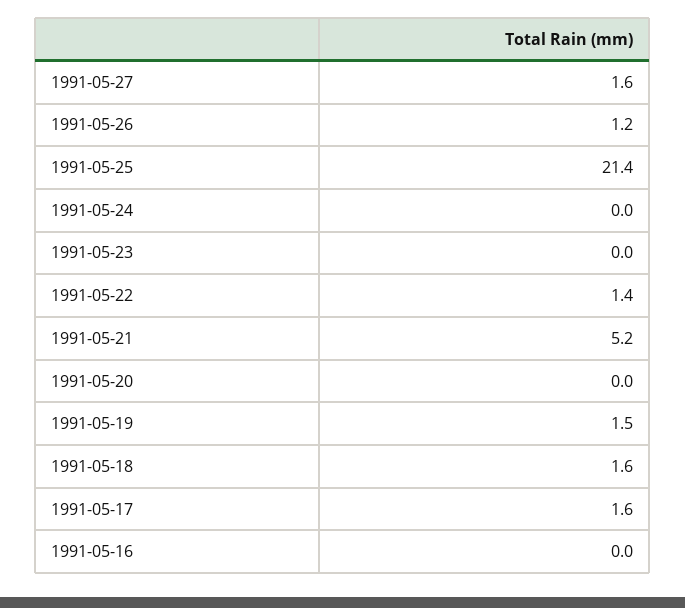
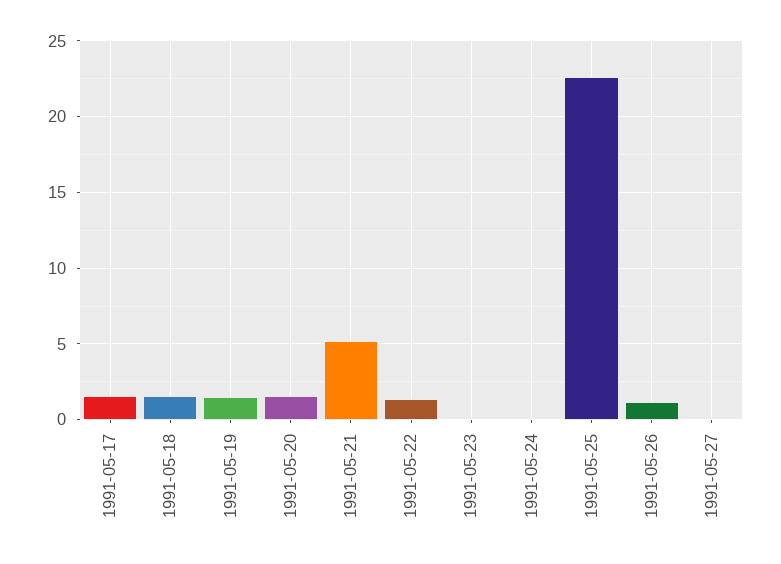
1991-05-27: 1.6 -> 0
1991-05-25: 21.4 -> 22.5
1991-05-20: 0 -> 1.5
1991-05-16: 0 -> none

